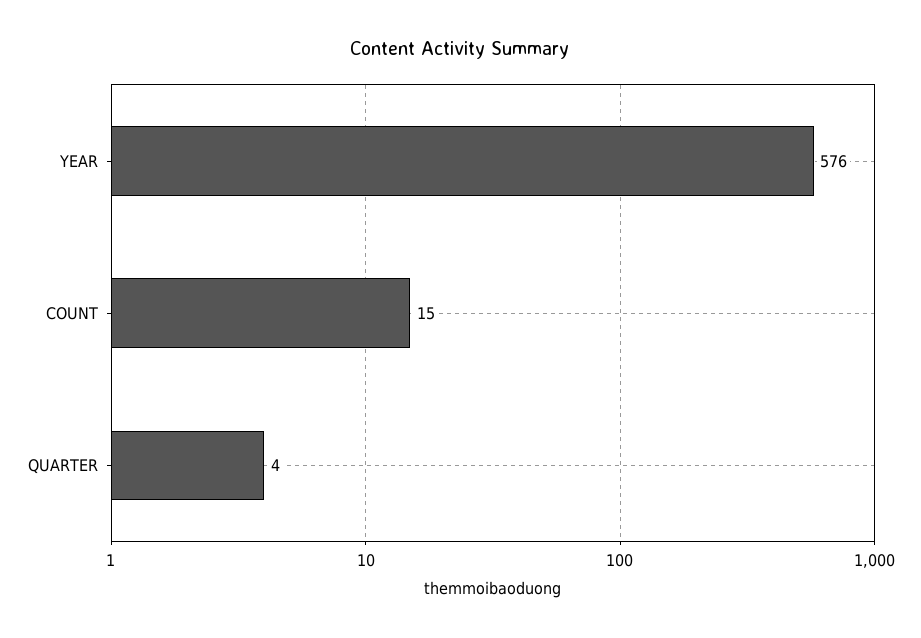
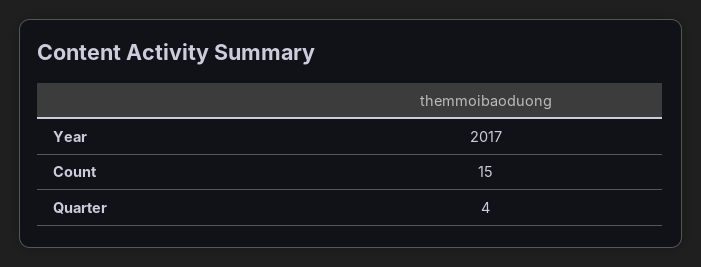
YEAR: 576 -> 2017

